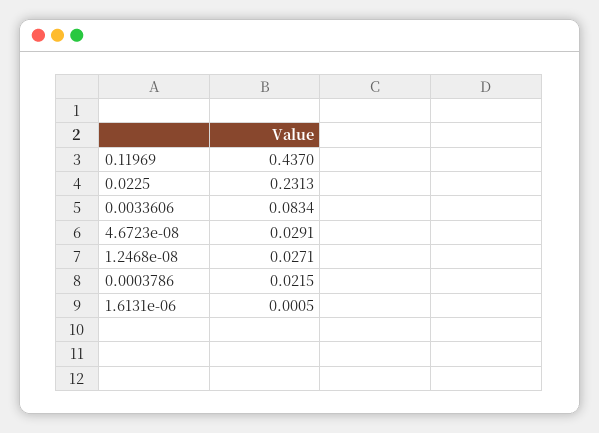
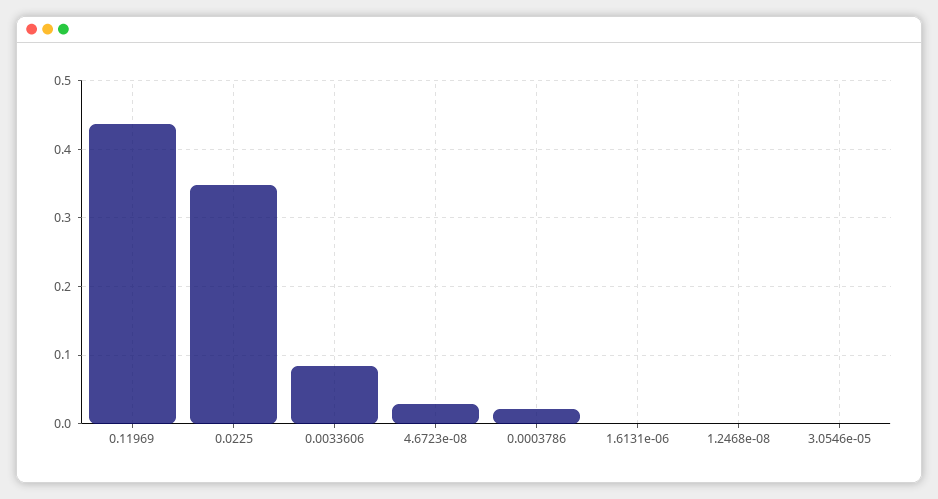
0.0225: 0.2313 -> 0.35
1.2468e-08: 0.0271 -> 0
3.0546e-05: none -> 0

